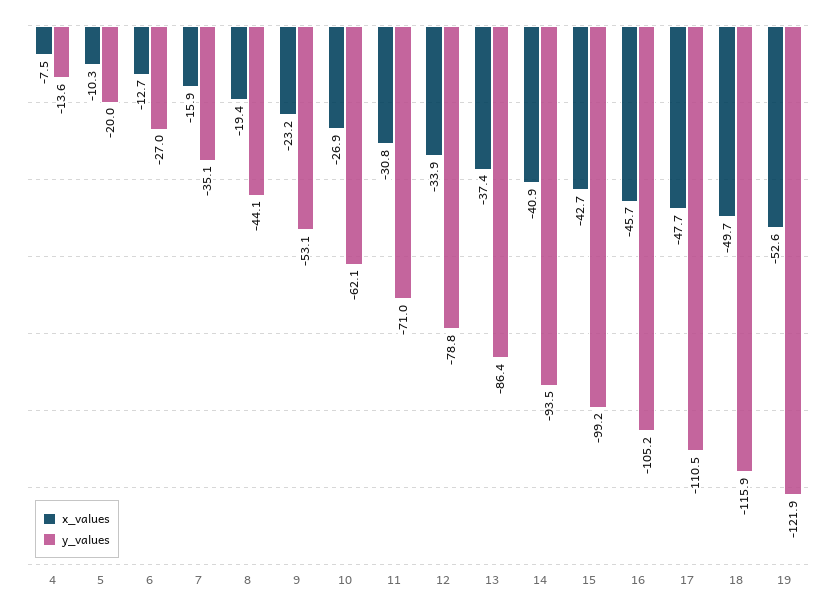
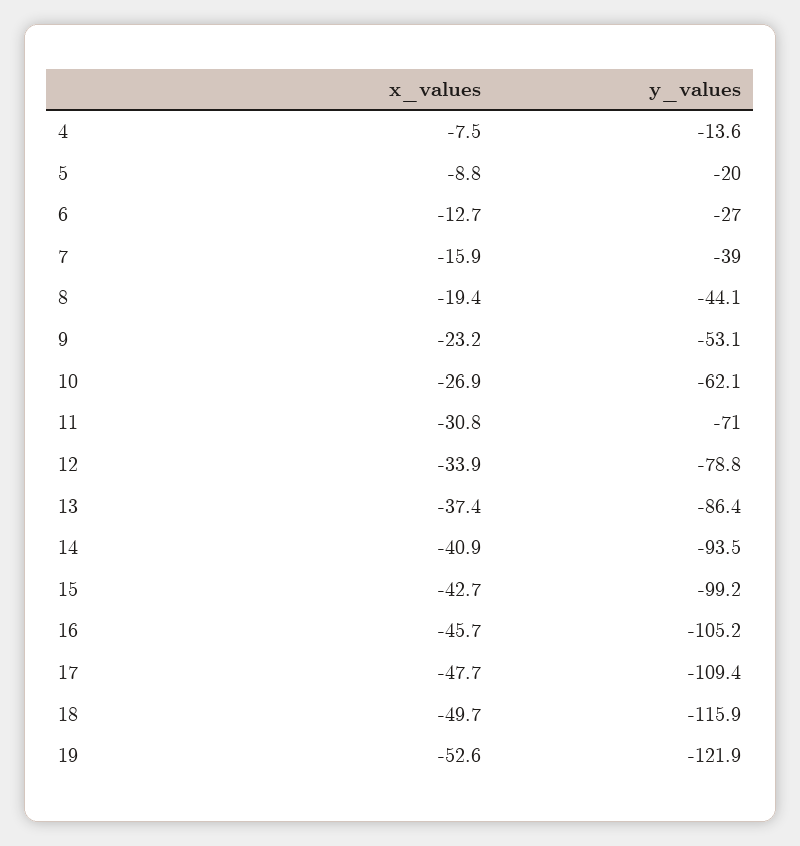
x_values, 5: -10.3 -> -8.8
y_values, 7: -35.1 -> -39
y_values, 17: -110.5 -> -109.4

